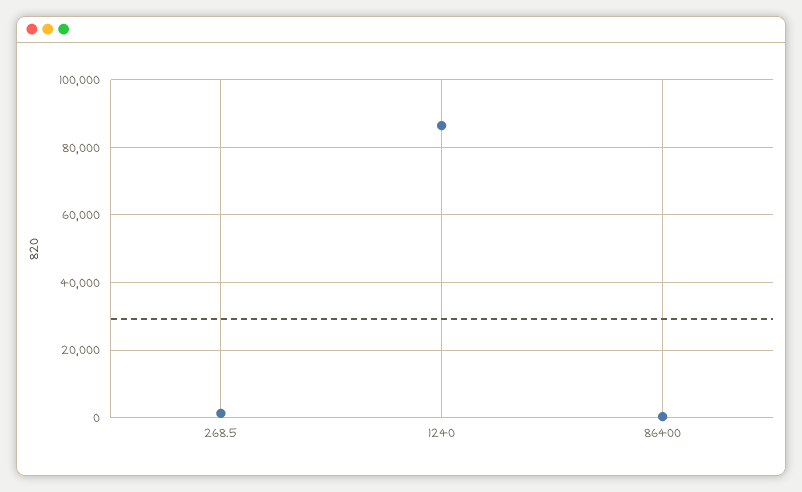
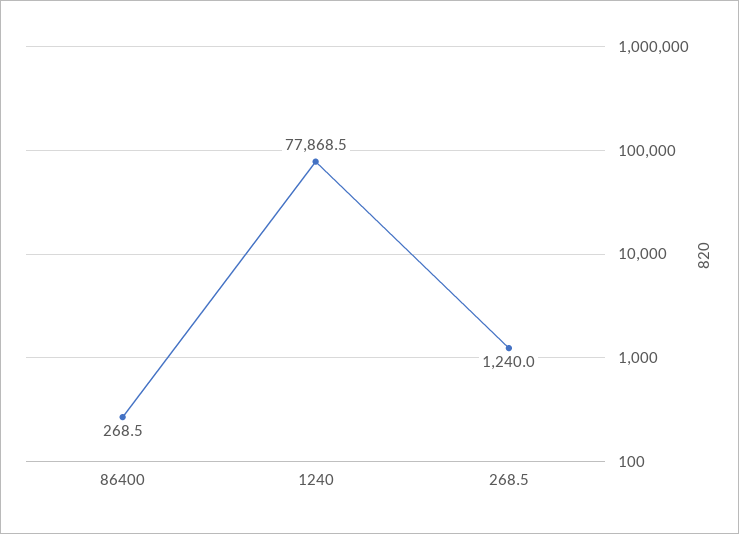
1240: 86000 -> 77868.5

